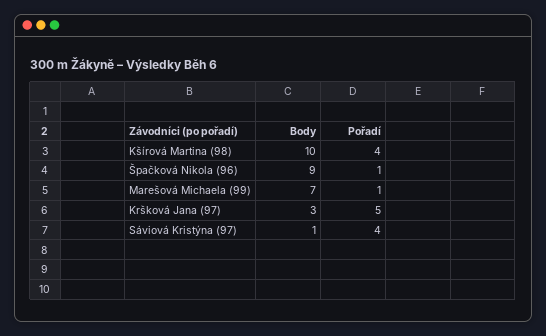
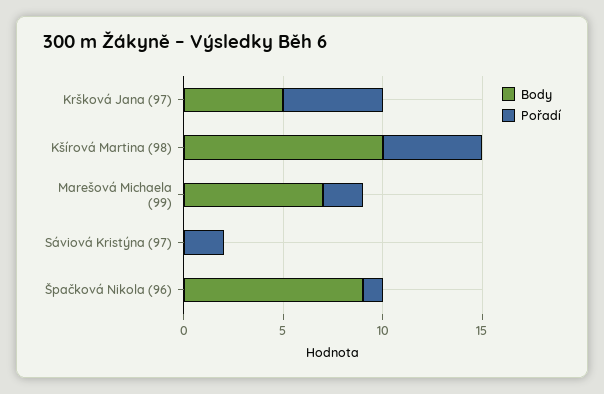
Pořadí, Kšírová Martina (98): 4 -> 5
Pořadí, Marešová Michaela (99): 1 -> 2
Body, Kršková Jana (97): 3 -> 5
Body, Sáviová Kristýna (97): 1 -> 0
Pořadí, Sáviová Kristýna (97): 4 -> 2

